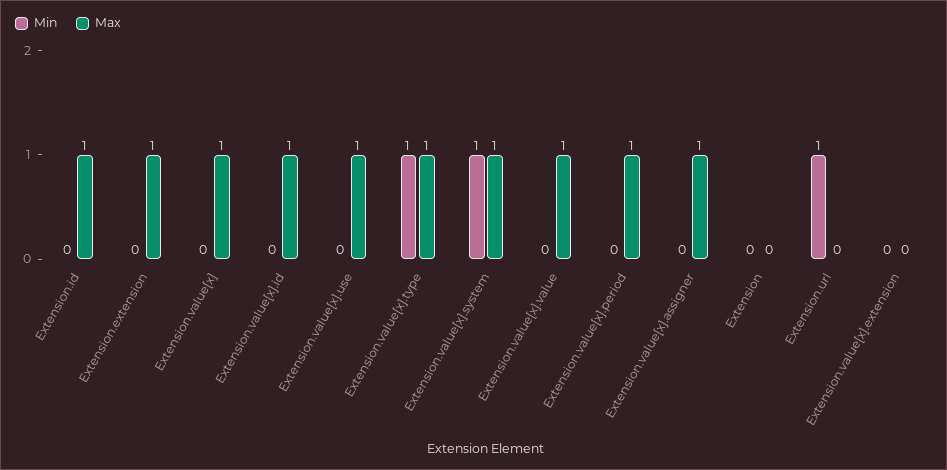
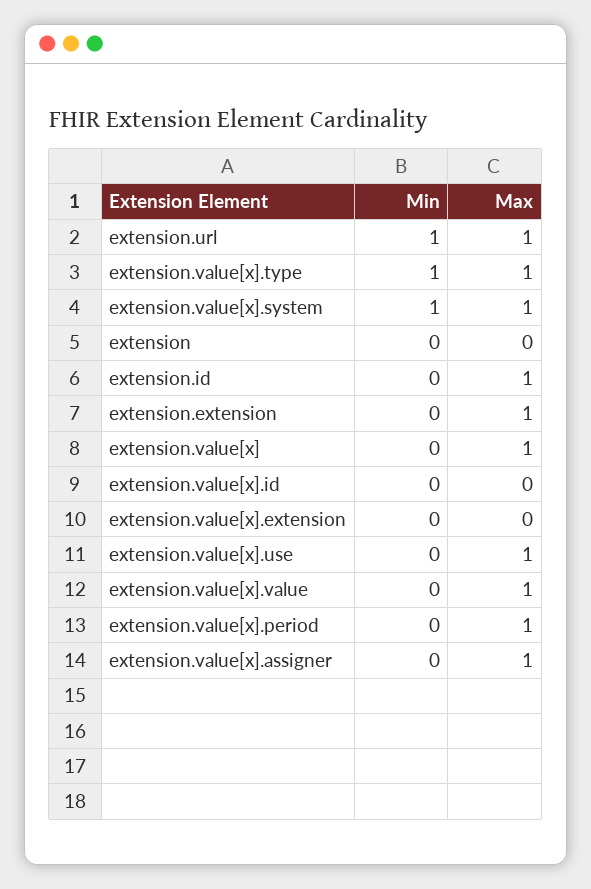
Max, Extension.value[x].id: 1 -> 0
Max, Extension.url: 0 -> 1

